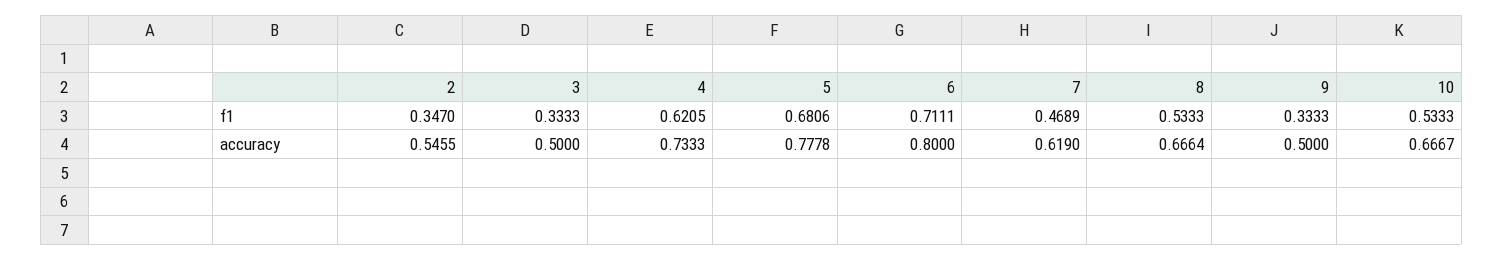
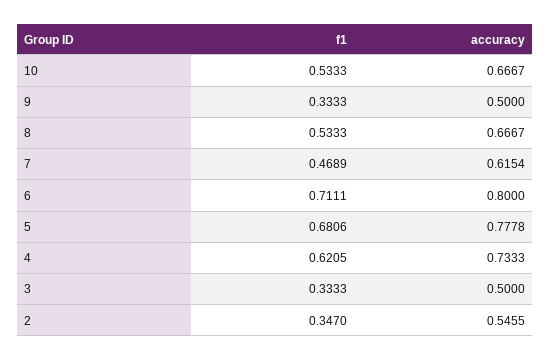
7, accuracy: 0.619 -> 0.6154
8, accuracy: 0.6664 -> 0.6667

